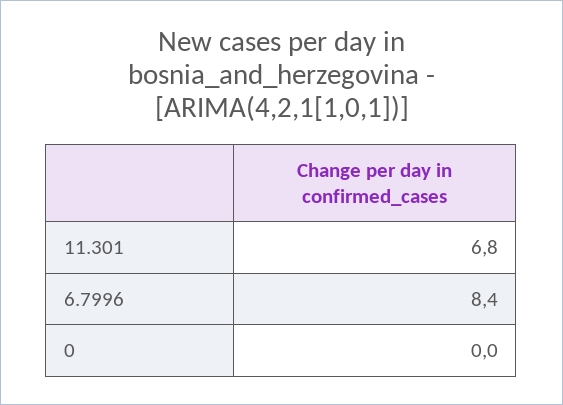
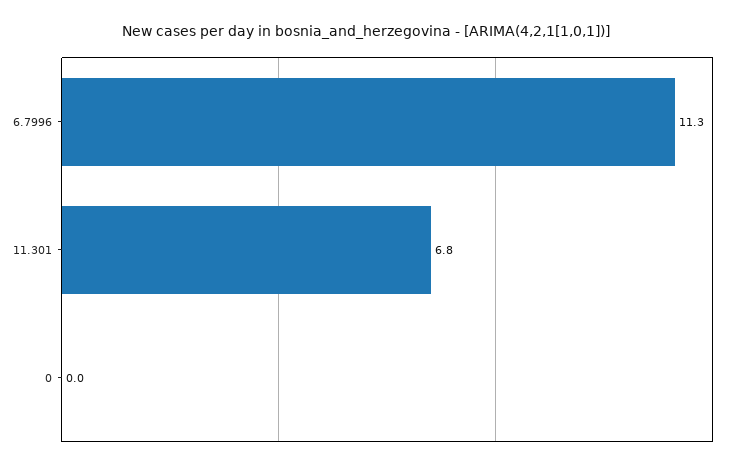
6.7996: 8.4 -> 11.3

